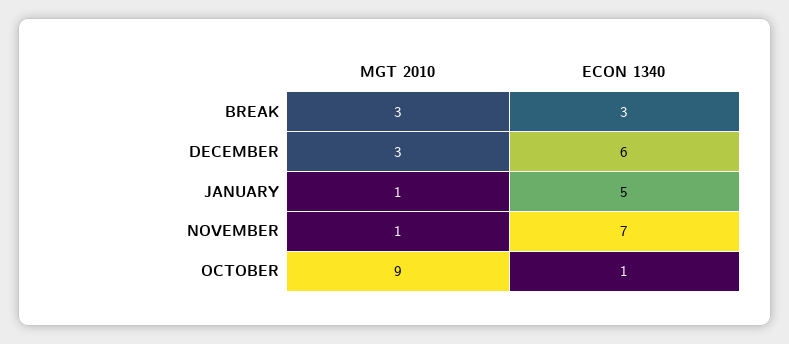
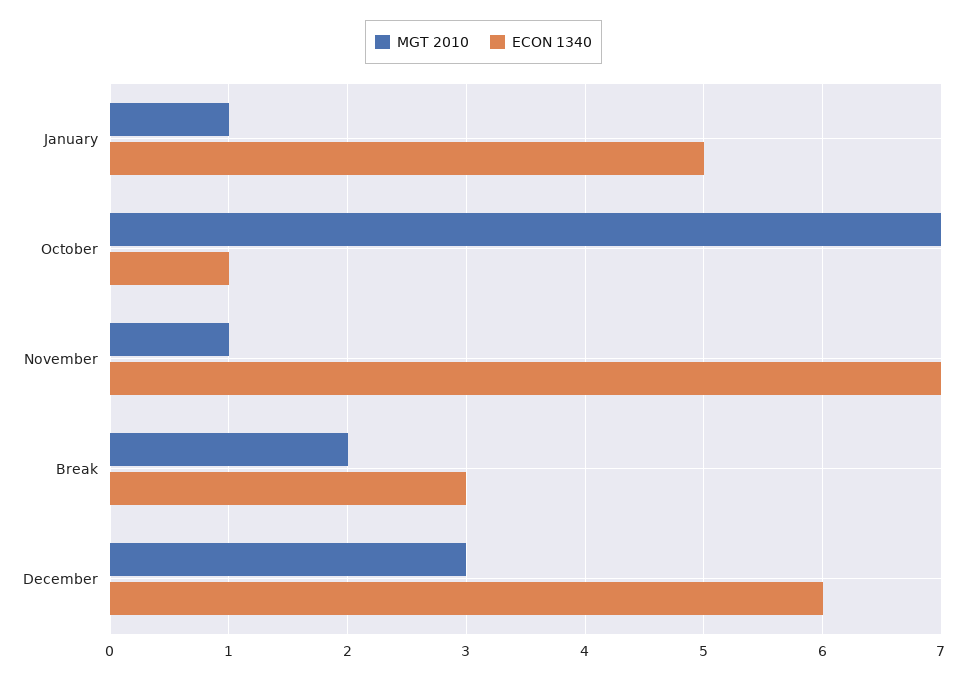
MGT 2010, BREAK: 3 -> 2
MGT 2010, OCTOBER: 9 -> 7

